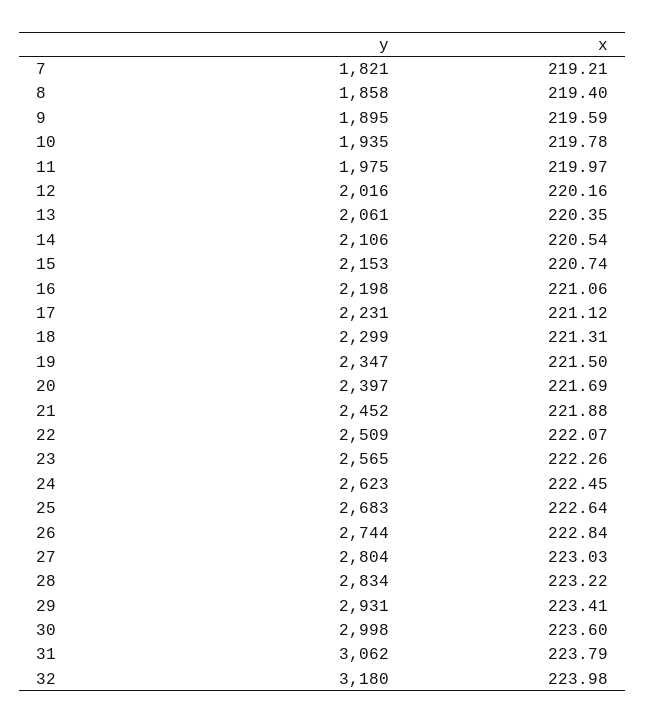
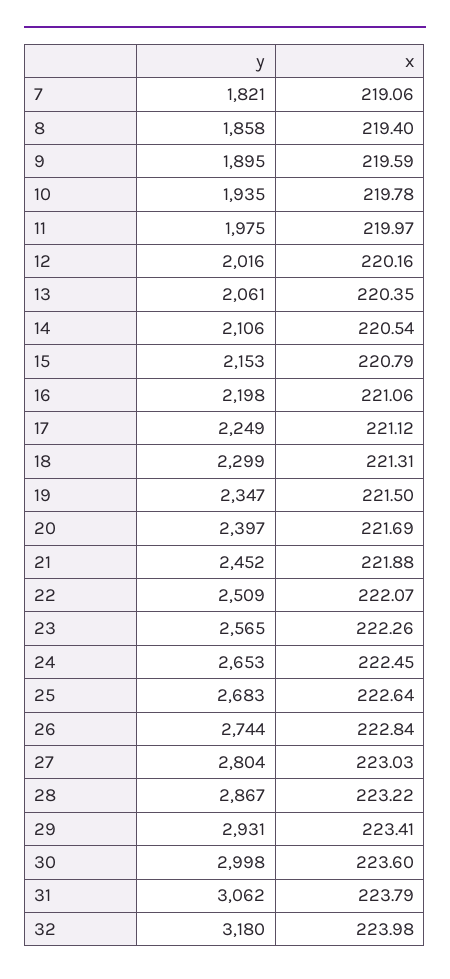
x, 7: 219.21 -> 219.06
x, 15: 220.74 -> 220.79
y, 17: 2231 -> 2249
y, 24: 2623 -> 2653
y, 28: 2834 -> 2867

